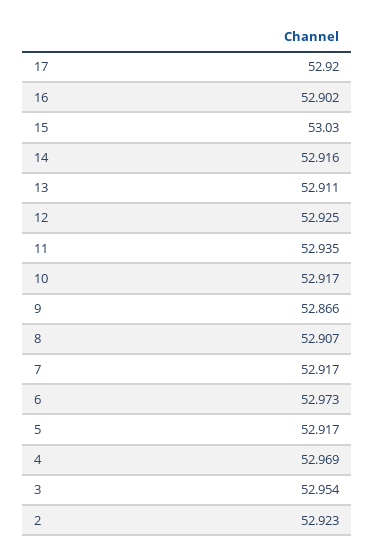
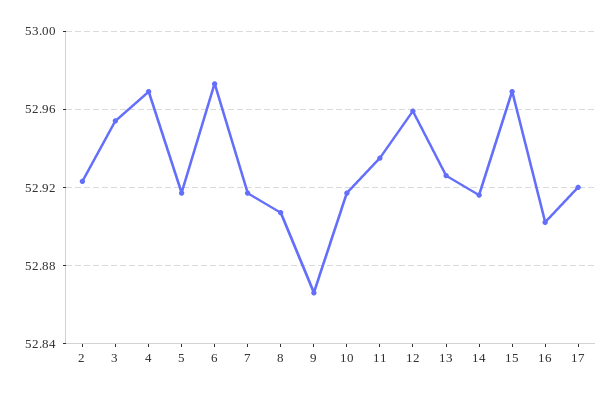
15: 53.03 -> 52.97
13: 52.911 -> 52.925
12: 52.925 -> 52.96

